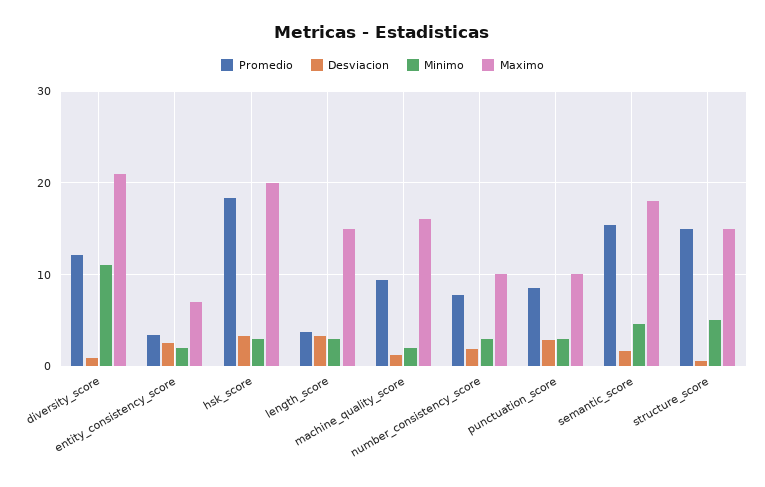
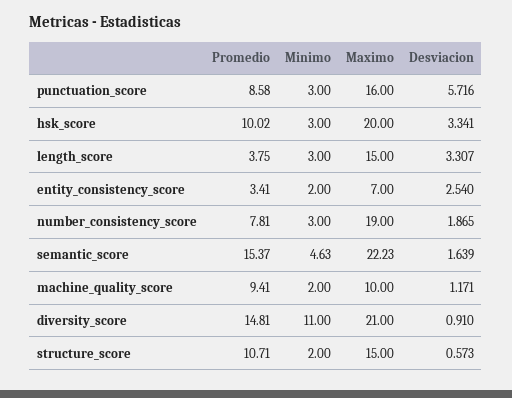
Promedio, diversity_score: 12 -> 14.81
Promedio, hsk_score: 18 -> 10.02
Maximo, machine_quality_score: 16 -> 10
Maximo, number_consistency_score: 10 -> 19
Desviacion, punctuation_score: 3 -> 5.716
Maximo, punctuation_score: 10 -> 16
Maximo, semantic_score: 18 -> 22.23
Promedio, structure_score: 15 -> 10.71
Minimo, structure_score: 5 -> 2

